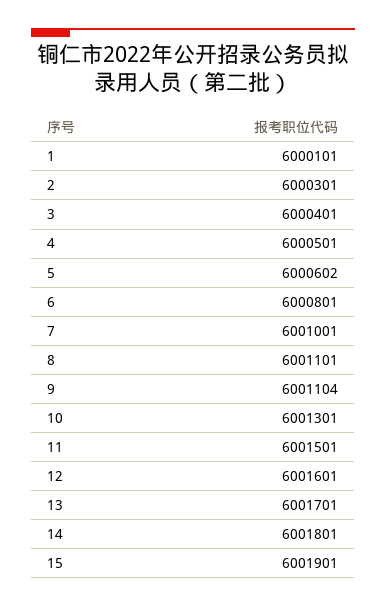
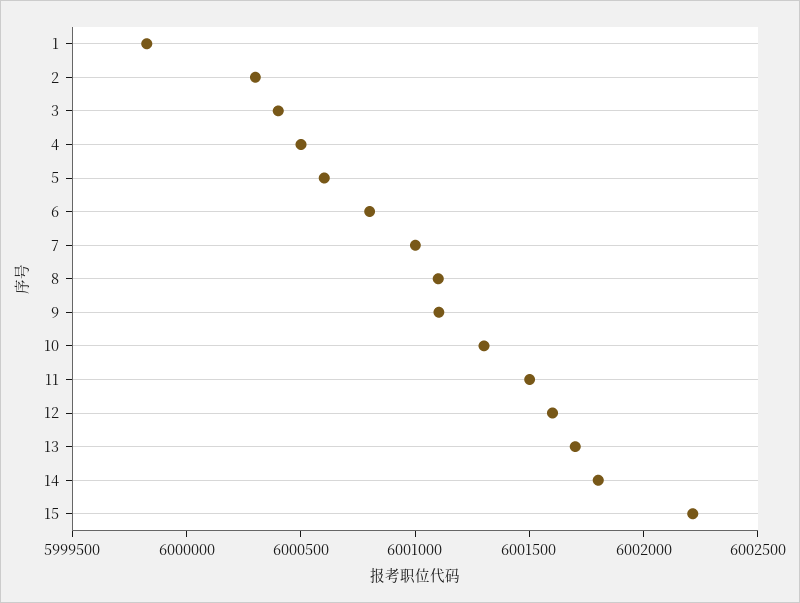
1: 6000101 -> 5999800
15: 6001901 -> 6002200

